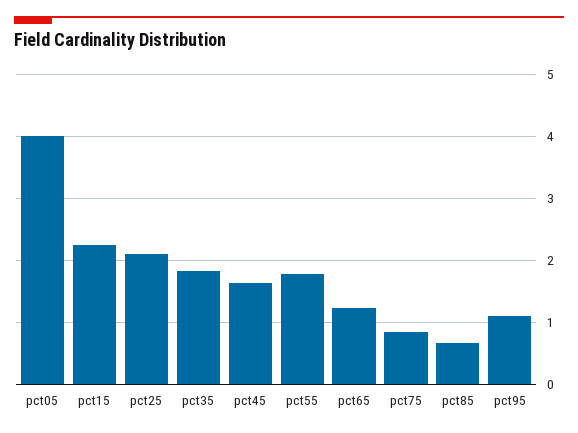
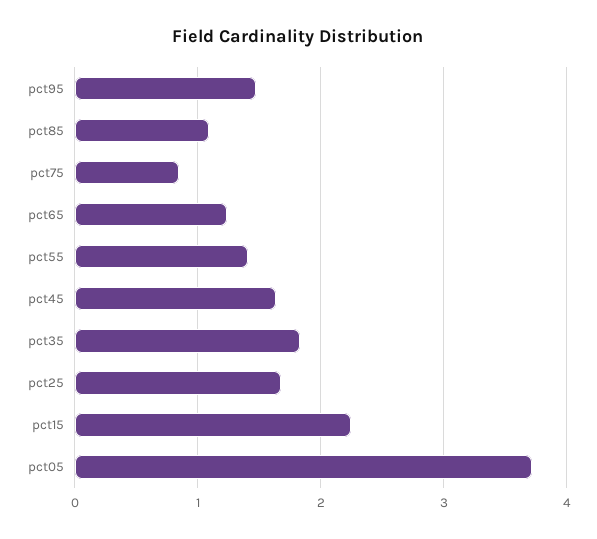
pct05: 4 -> 3.7
pct25: 2.1 -> 1.7
pct55: 1.8 -> 1.4
pct85: 0.7 -> 1.1
pct95: 1.1 -> 1.5

